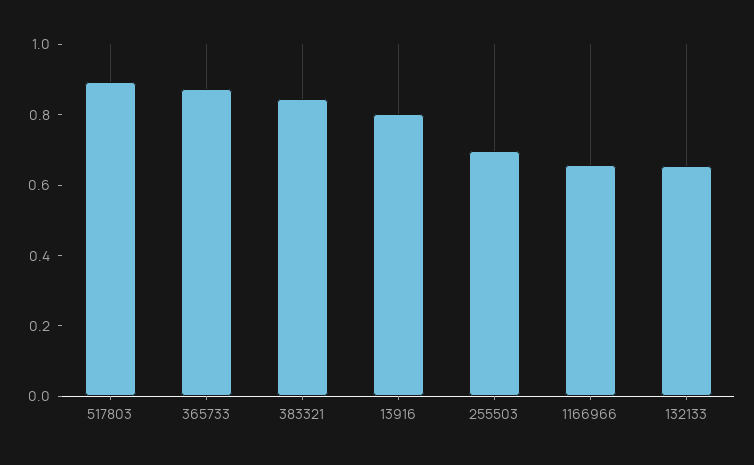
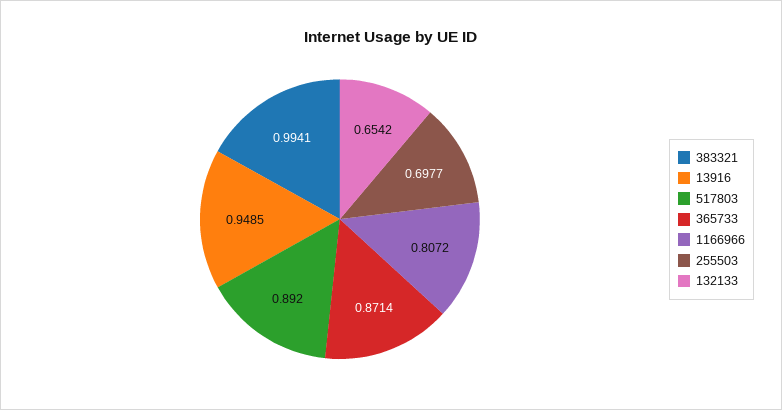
383321: 0.85 -> 0.9941
13916: 0.8 -> 0.9485
1166966: 0.65 -> 0.8072

